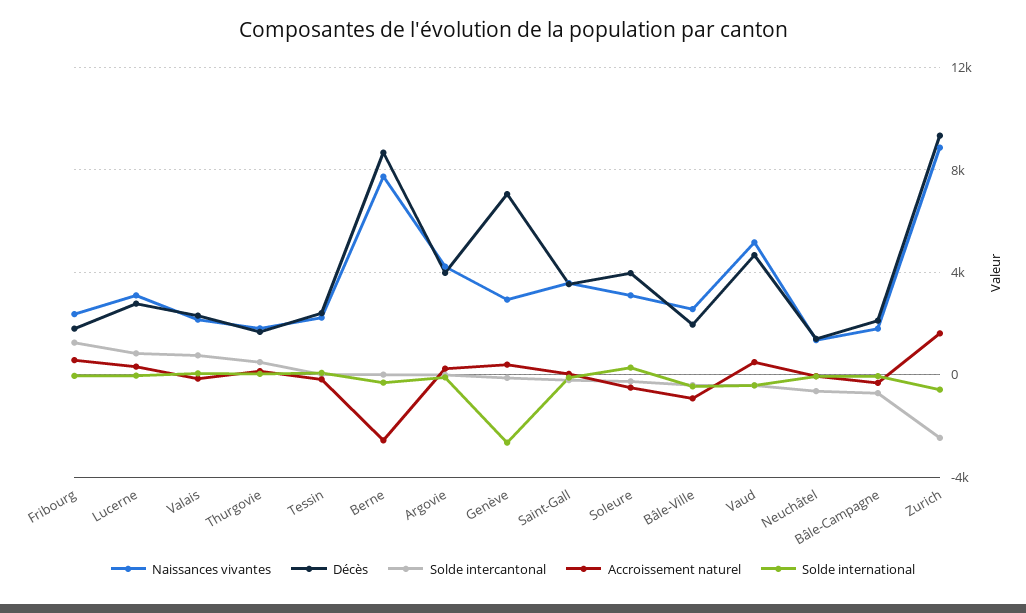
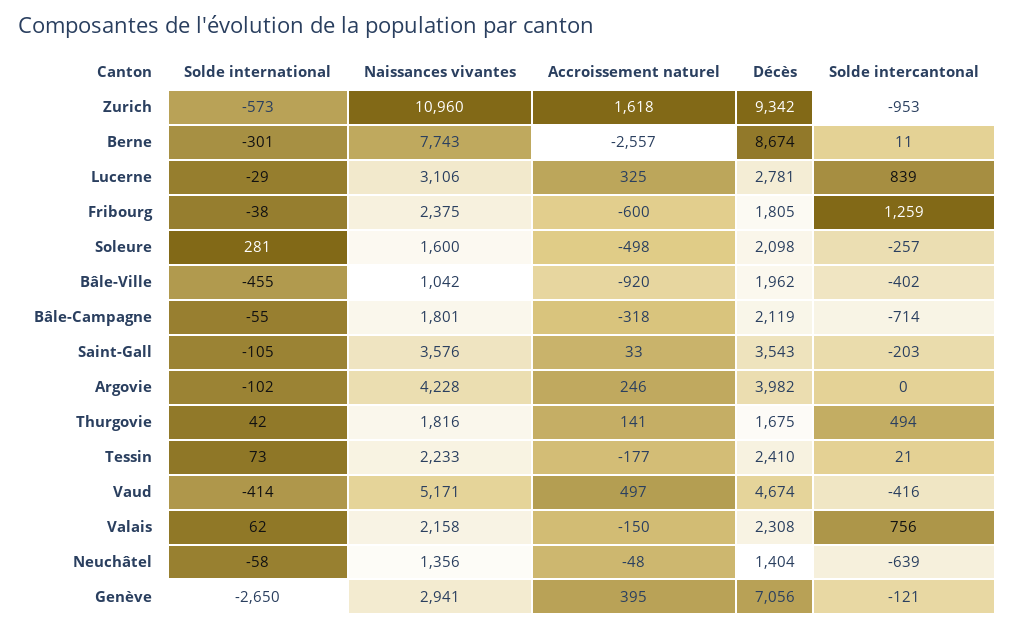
Accroissement naturel, Fribourg: 500 -> -600
Naissances vivantes, Soleure: 3000 -> 1600
Décès, Soleure: 4000 -> 2098
Naissances vivantes, Bâle-Ville: 2500 -> 1042
Naissances vivantes, Zurich: 9000 -> 10960
Solde intercantonal, Zurich: -2500 -> -953

